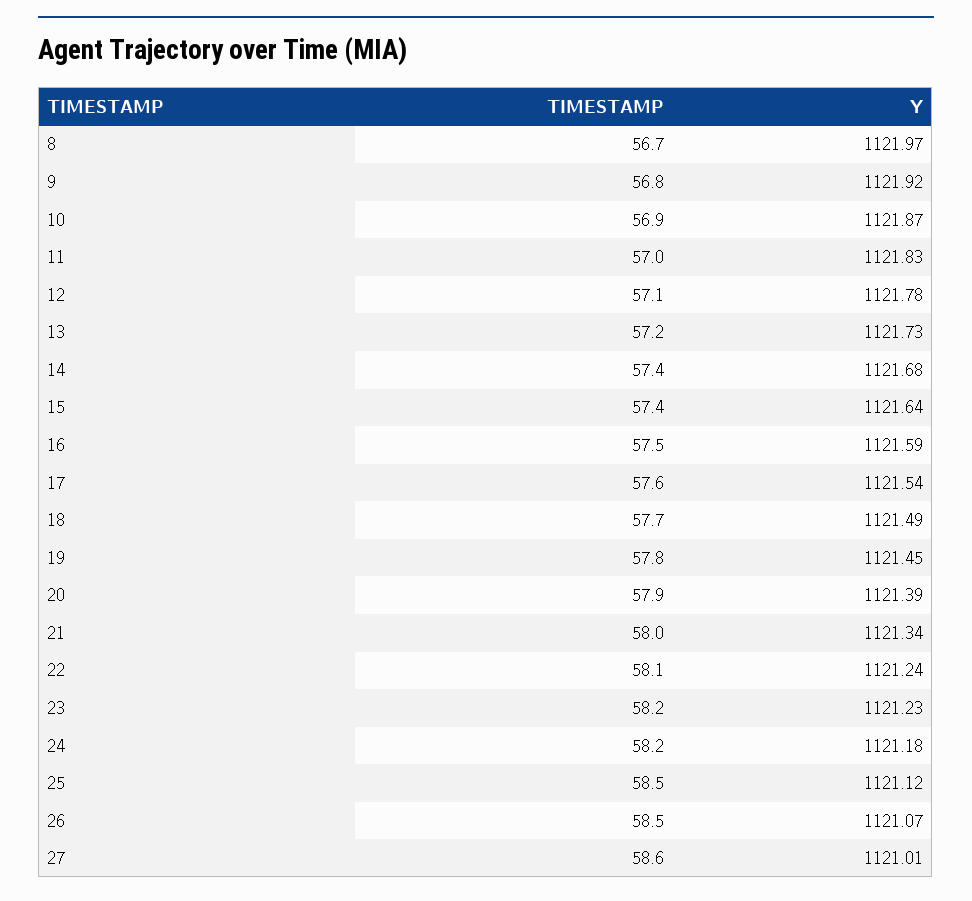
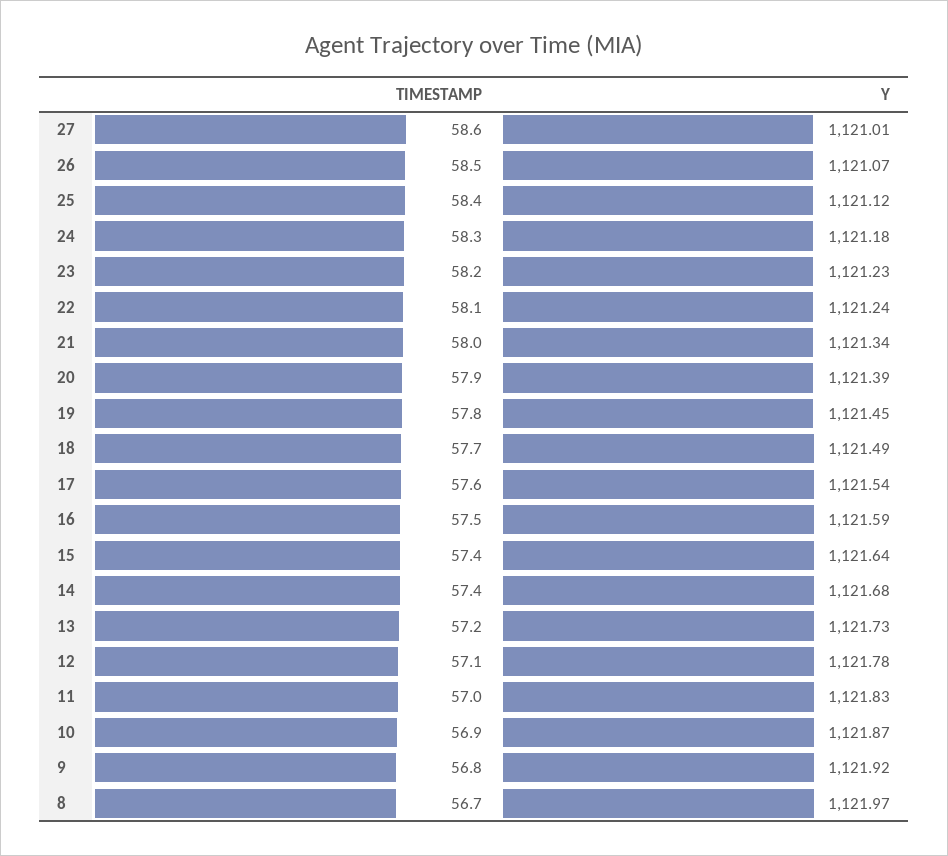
TIMESTAMP, 24: 58.2 -> 58.3
TIMESTAMP, 25: 58.5 -> 58.4

